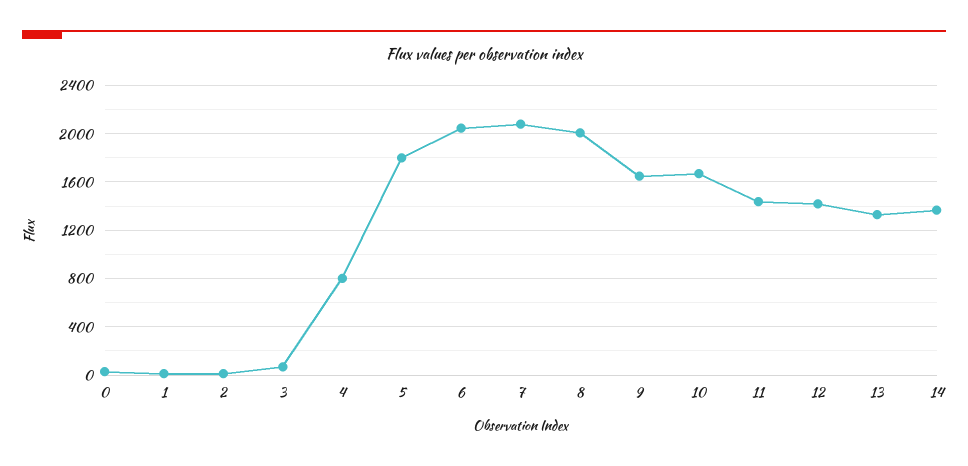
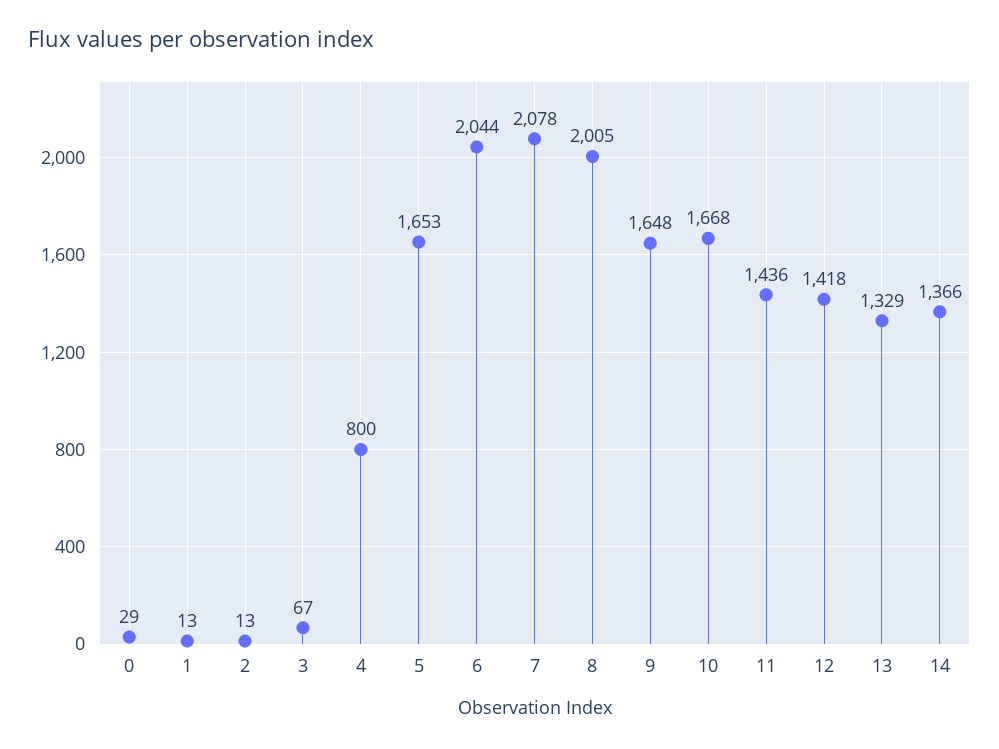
5: 1800 -> 1653

